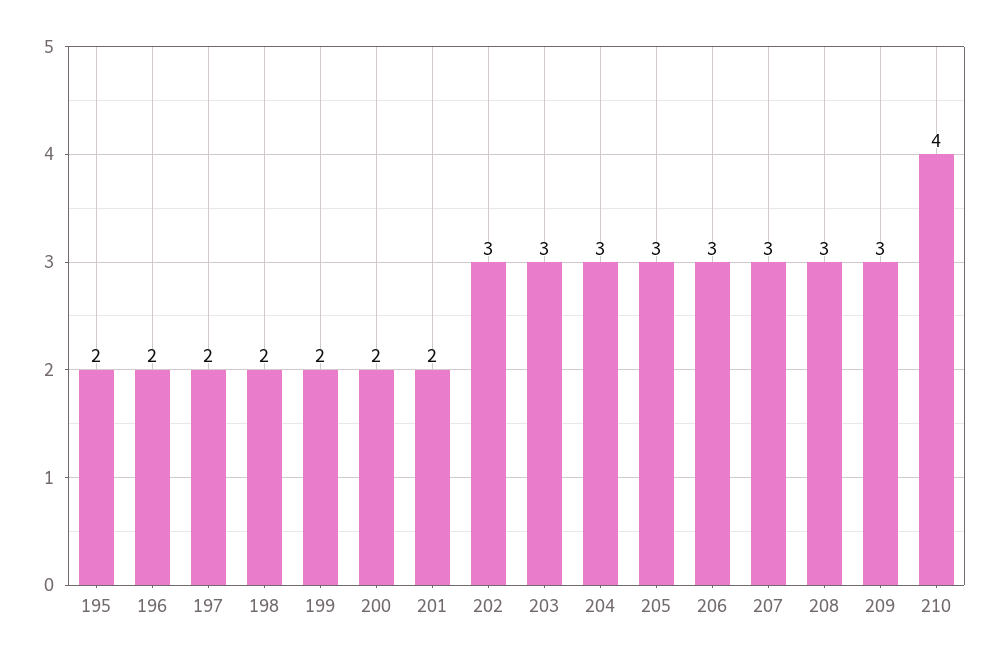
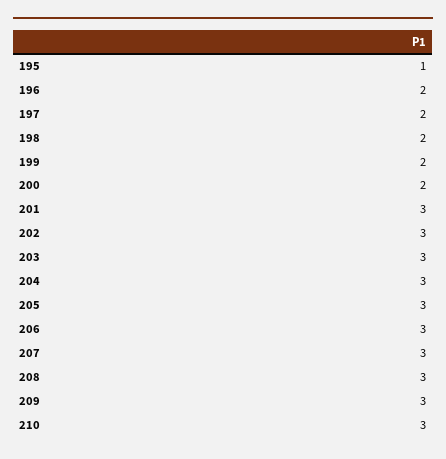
195: 2 -> 1
201: 2 -> 3
210: 4 -> 3

